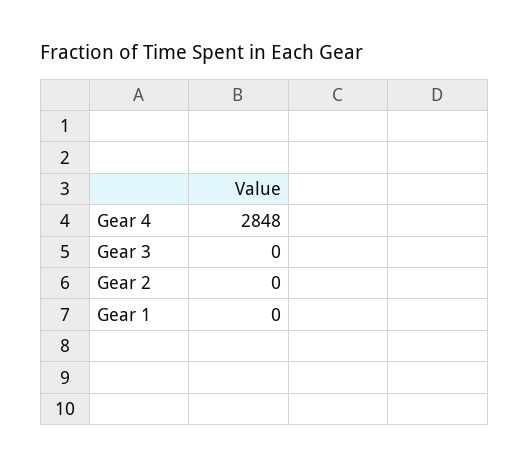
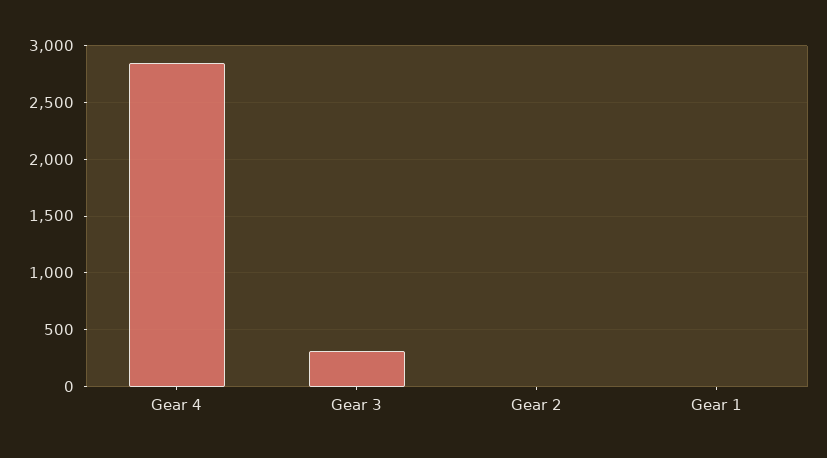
Gear 3: 0 -> 300

